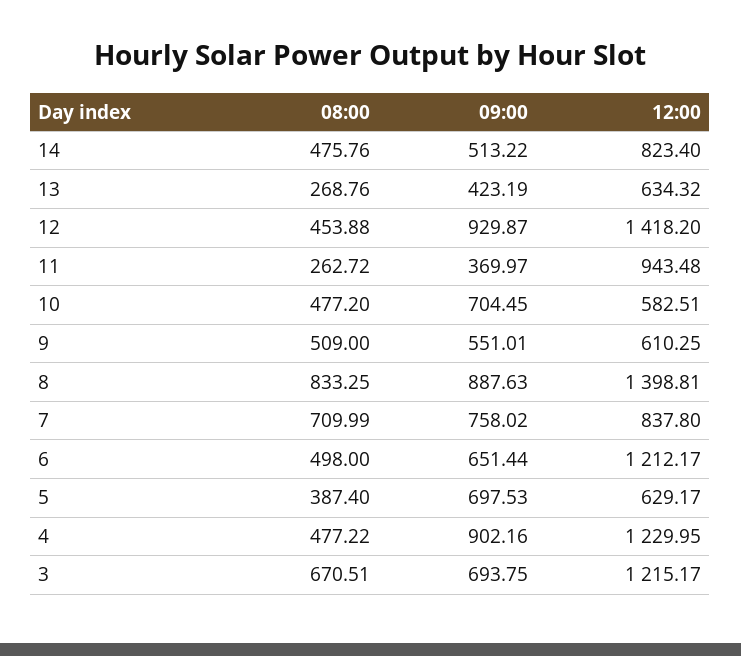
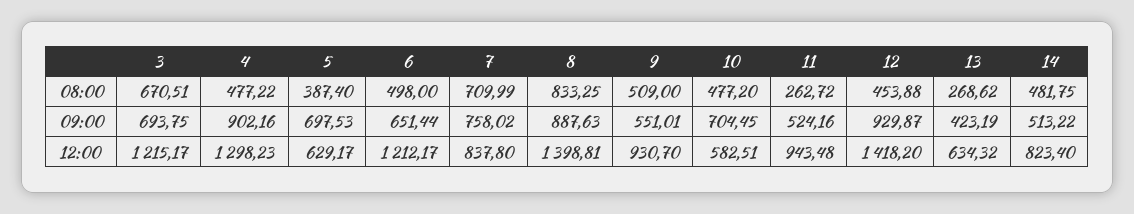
08:00, 14: 475.76 -> 481.75
08:00, 13: 268.76 -> 268.62
09:00, 11: 369.97 -> 524.16
12:00, 9: 610.25 -> 930.7
12:00, 4: 1229.95 -> 1298.23

